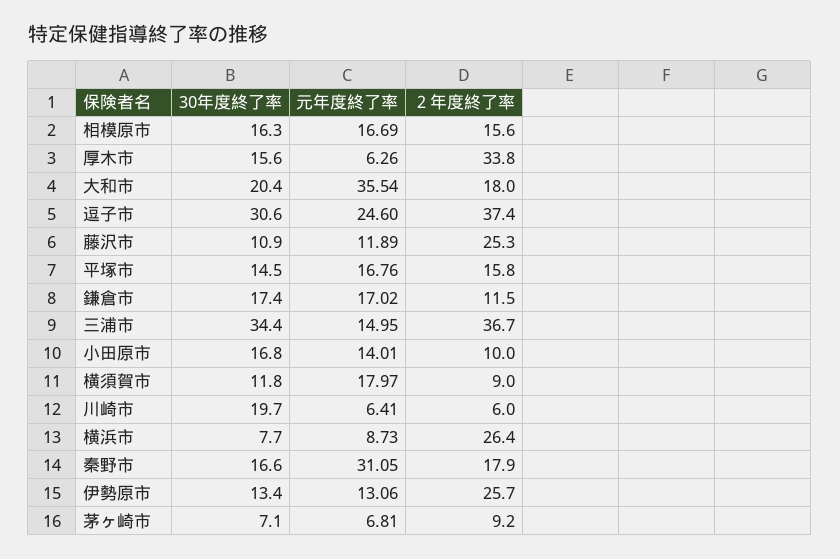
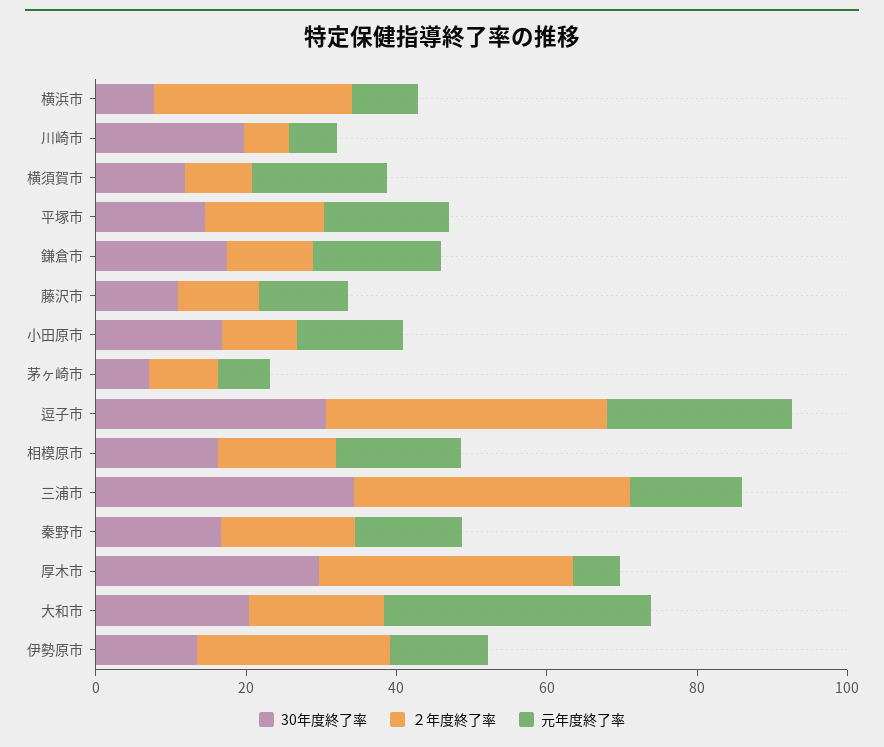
30年度終了率, 厚木市: 15.6 -> 30
２年度終了率, 藤沢市: 25.3 -> 10
元年度終了率, 秦野市: 31.05 -> 15

